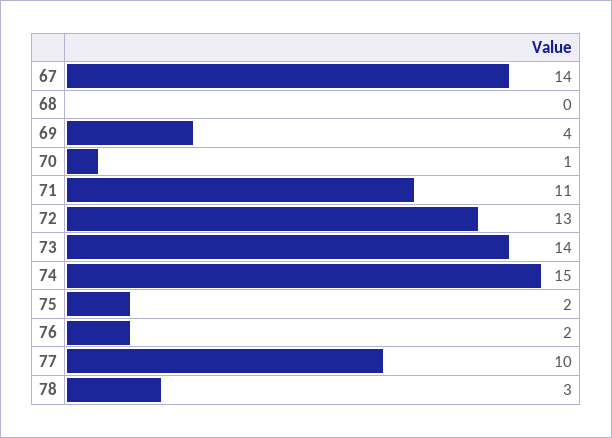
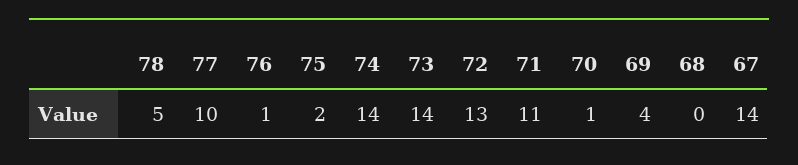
74: 15 -> 14
76: 2 -> 1
78: 3 -> 5

